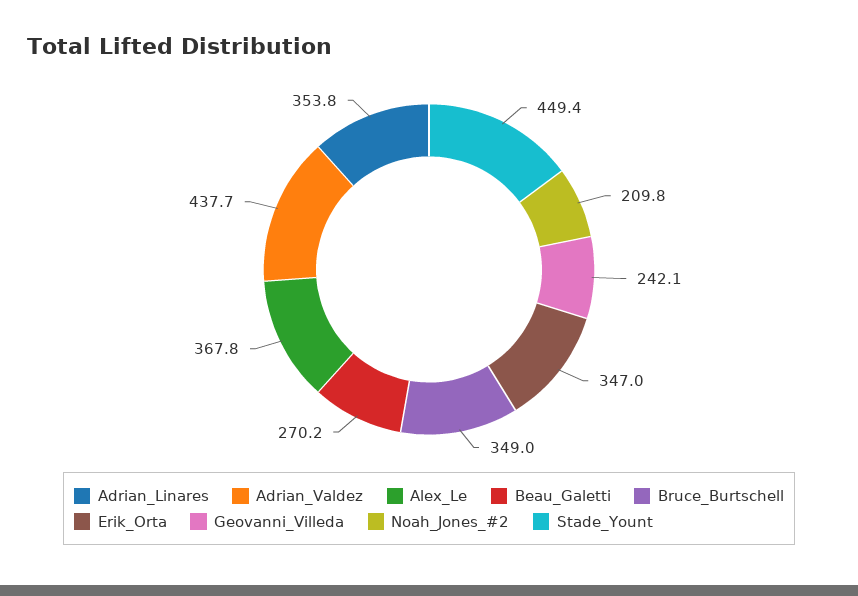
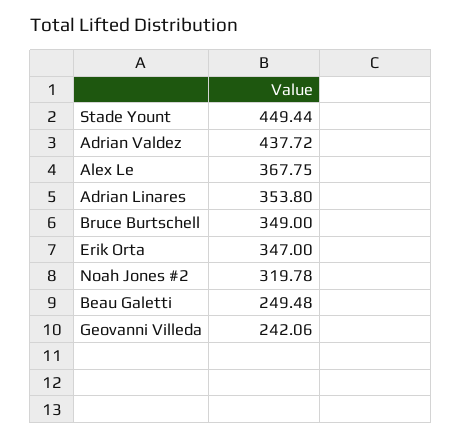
Beau_Galetti: 270.2 -> 249.48
Noah_Jones_#2: 209.8 -> 319.78

